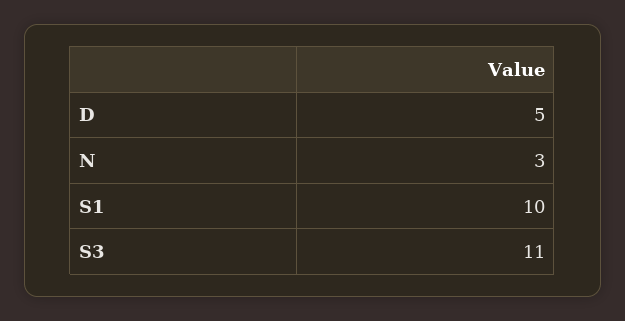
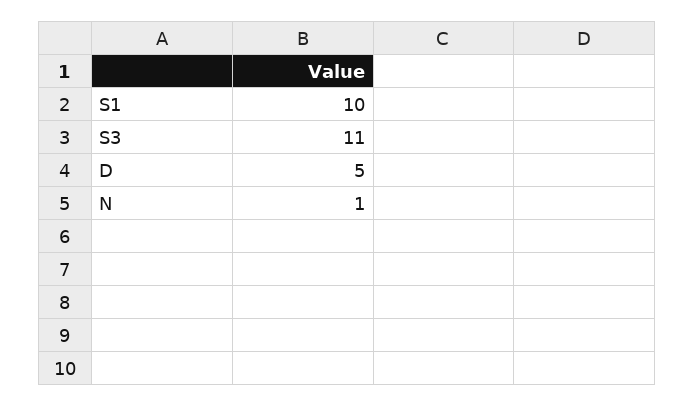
N: 3 -> 1

